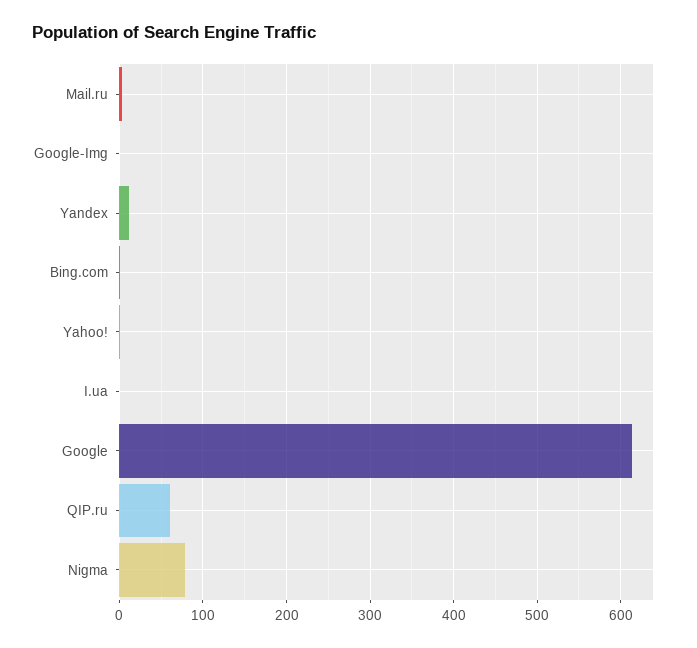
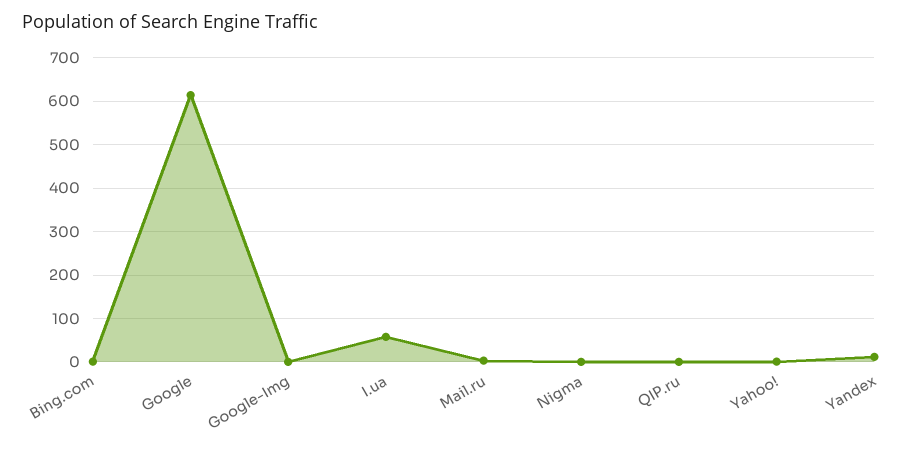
I.ua: 0 -> 60
QIP.ru: 60 -> 0
Nigma: 80 -> 0

